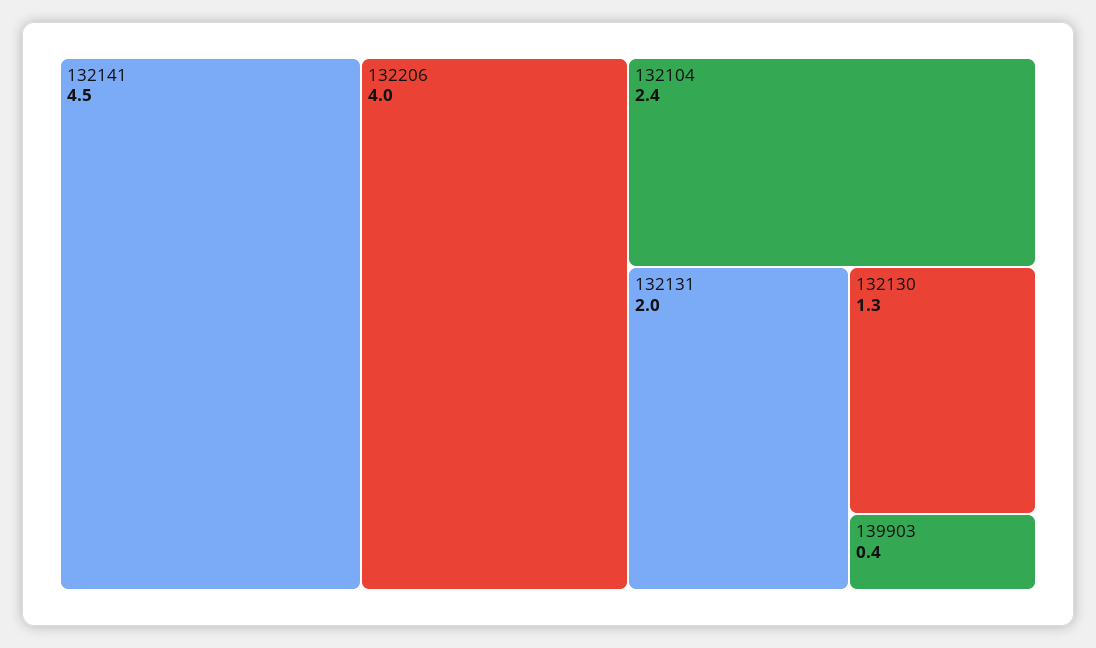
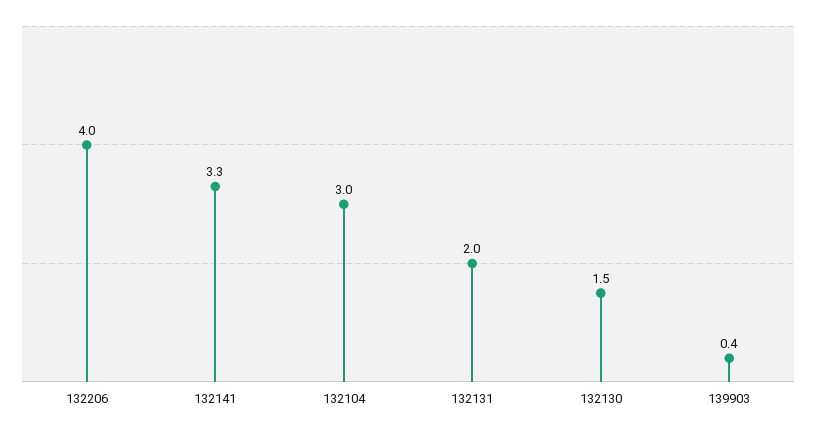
132141: 4.5 -> 3.3
132104: 2.4 -> 3
132130: 1.3 -> 1.5

